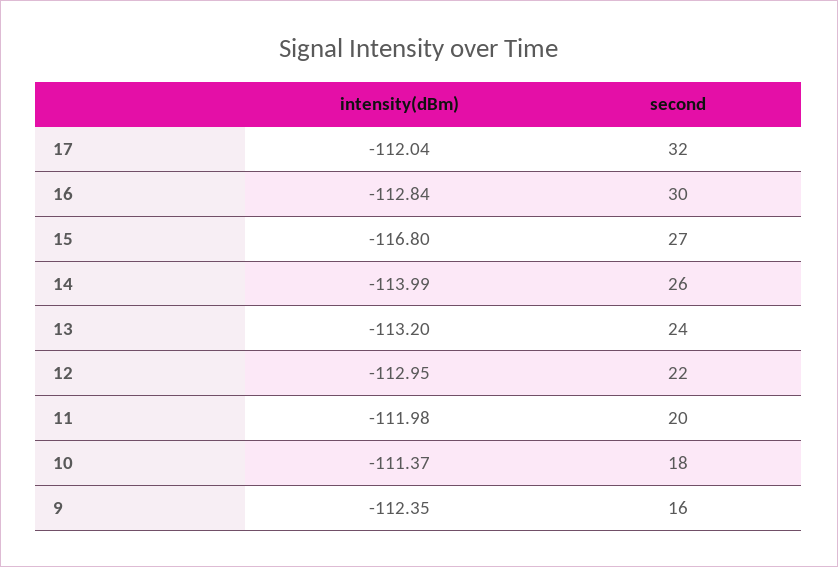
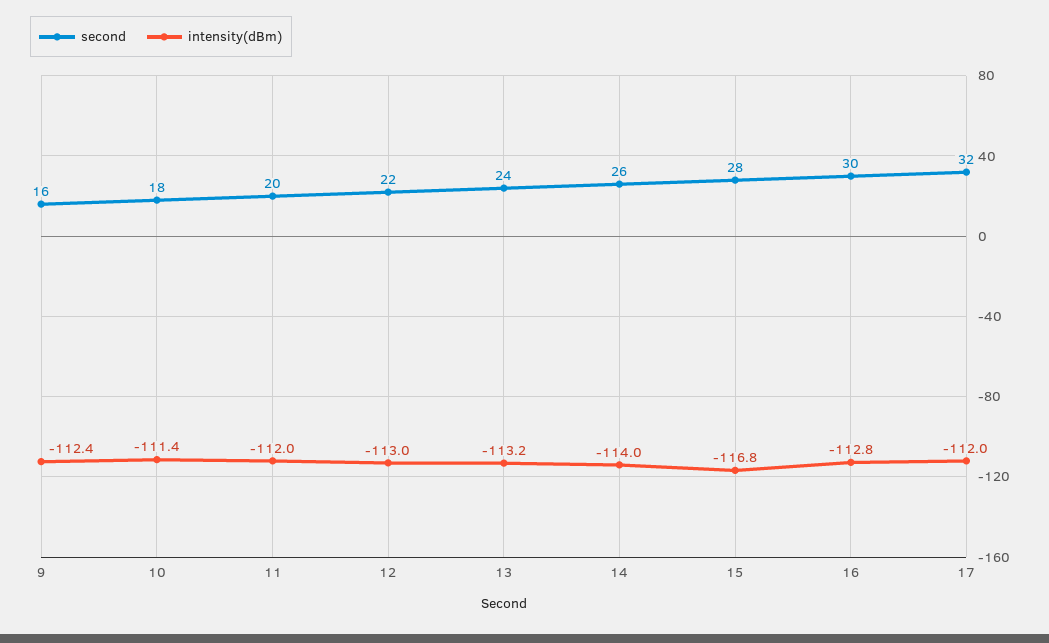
second, 15: 27 -> 28

